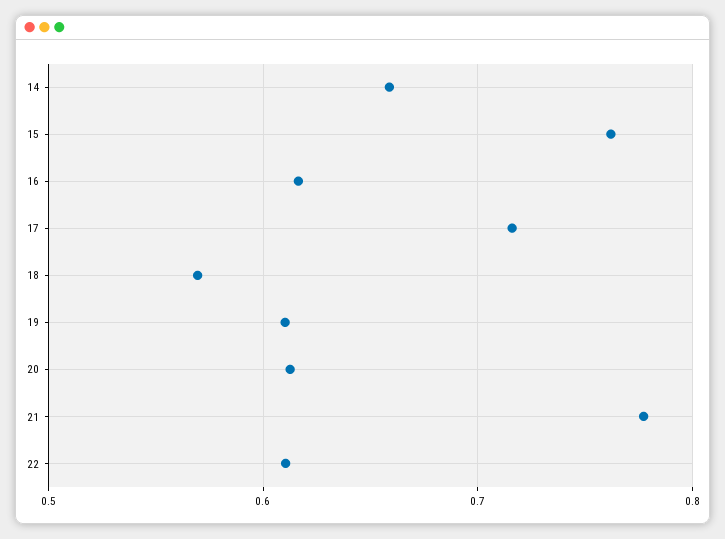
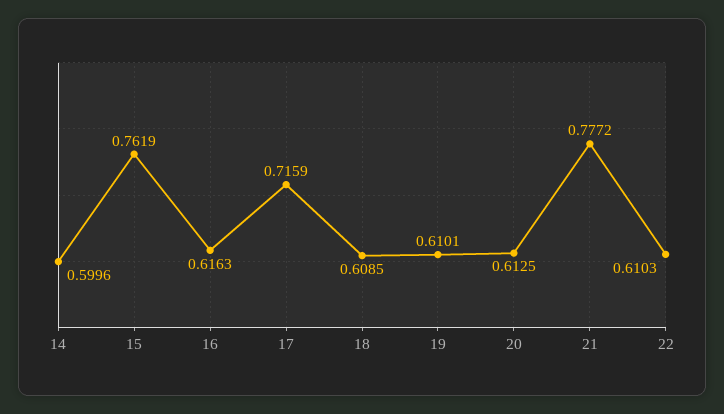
14: 0.66 -> 0.5996
18: 0.57 -> 0.6085

